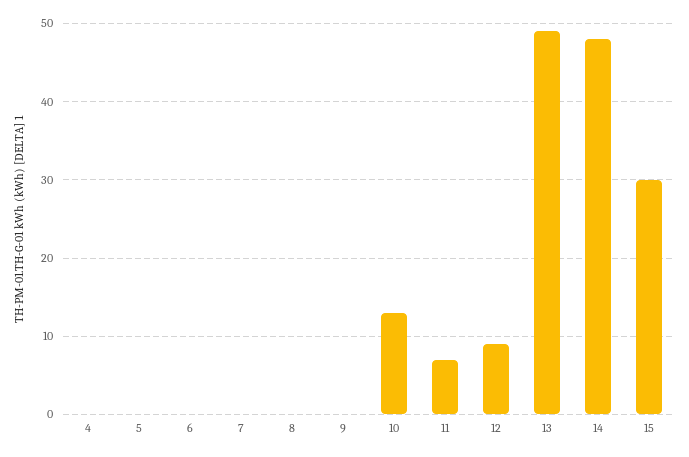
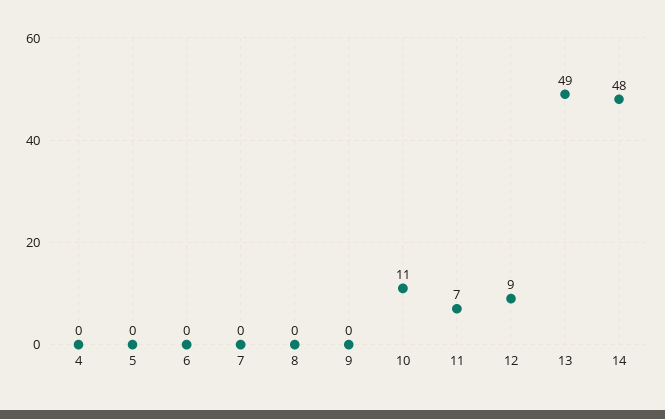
10: 13 -> 11
15: 30 -> none

